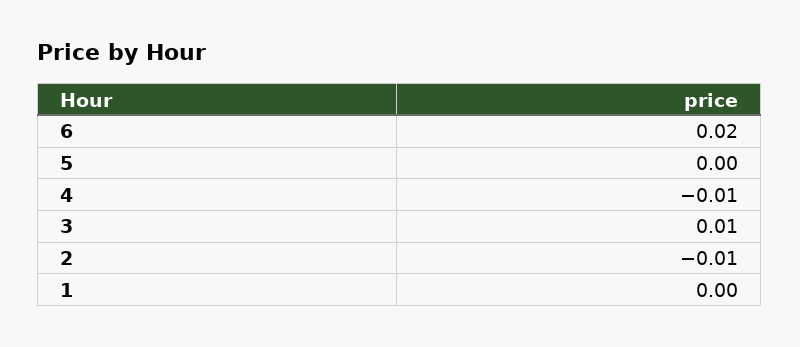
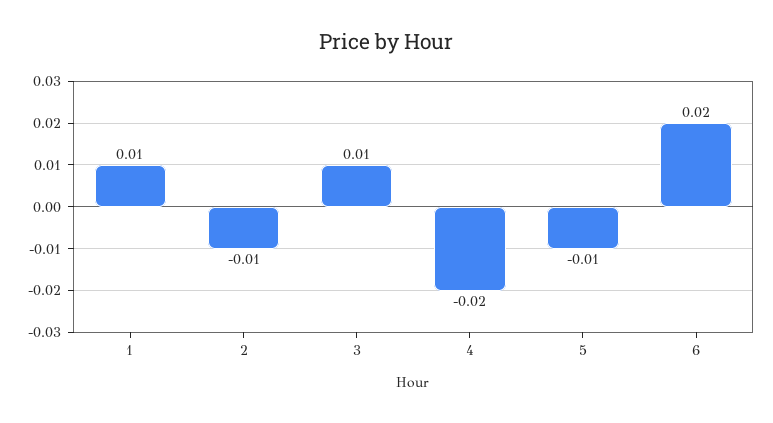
5: 0 -> -0.01
4: -0.01 -> -0.02
1: 0 -> 0.01

